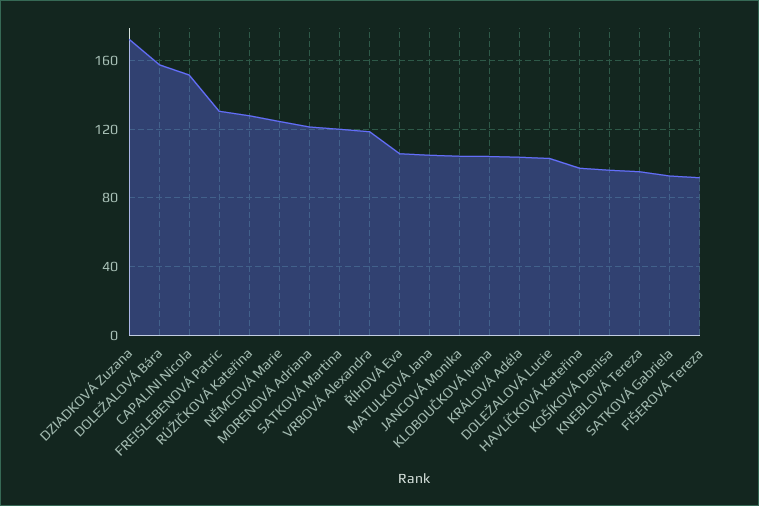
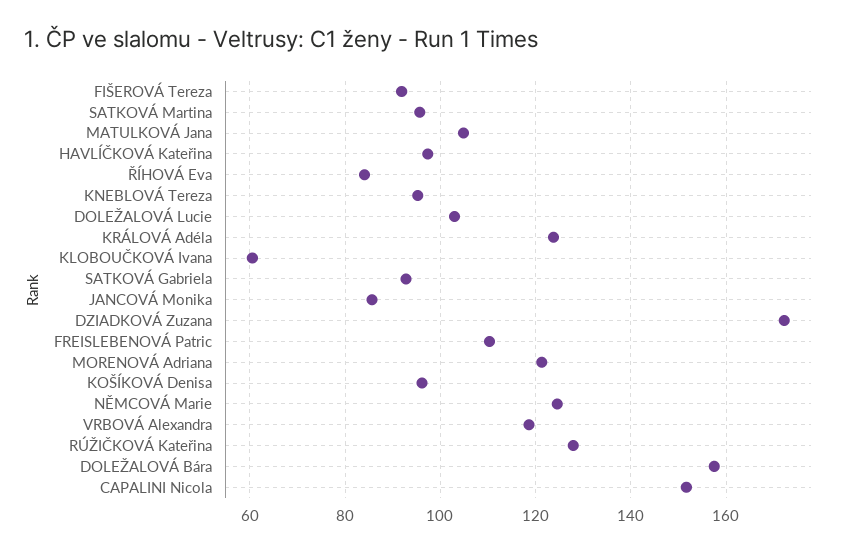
FREISLEBENOVÁ Patric: 130 -> 110
SATKOVÁ Martina: 120 -> 96
ŘÍHOVÁ Eva: 105 -> 84
JANCOVÁ Monika: 105 -> 86
KLOBOUČKOVÁ Ivana: 105 -> 60
KRÁLOVÁ Adéla: 105 -> 124

